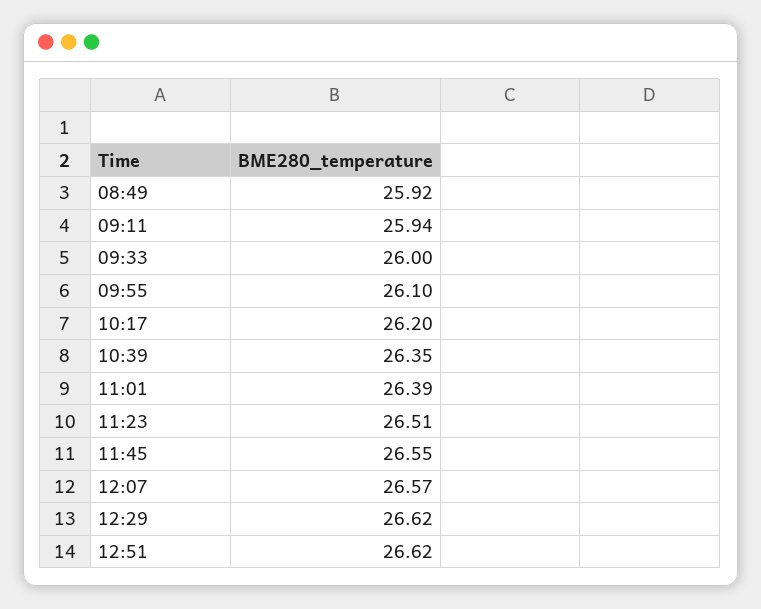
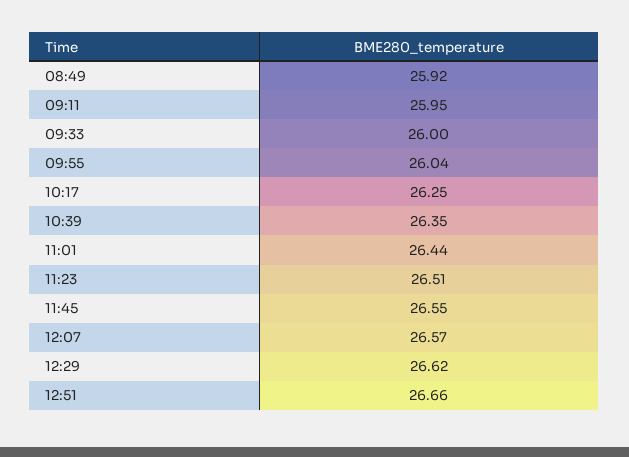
09:11: 25.94 -> 25.95
09:55: 26.1 -> 26.04
10:17: 26.2 -> 26.25
11:01: 26.39 -> 26.44
12:51: 26.62 -> 26.66

